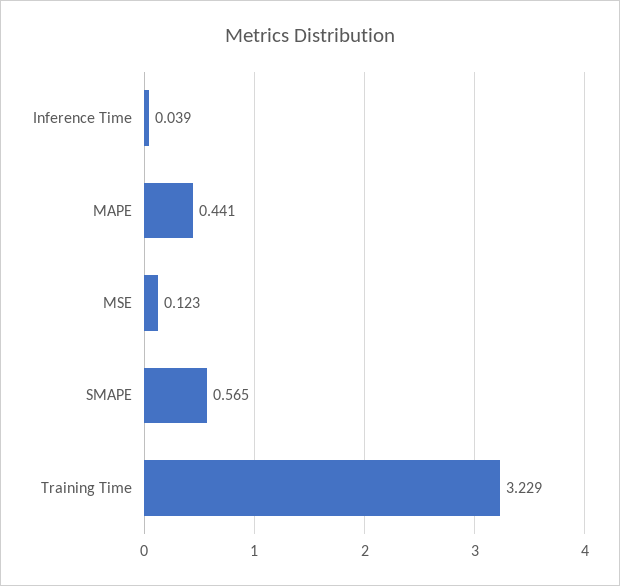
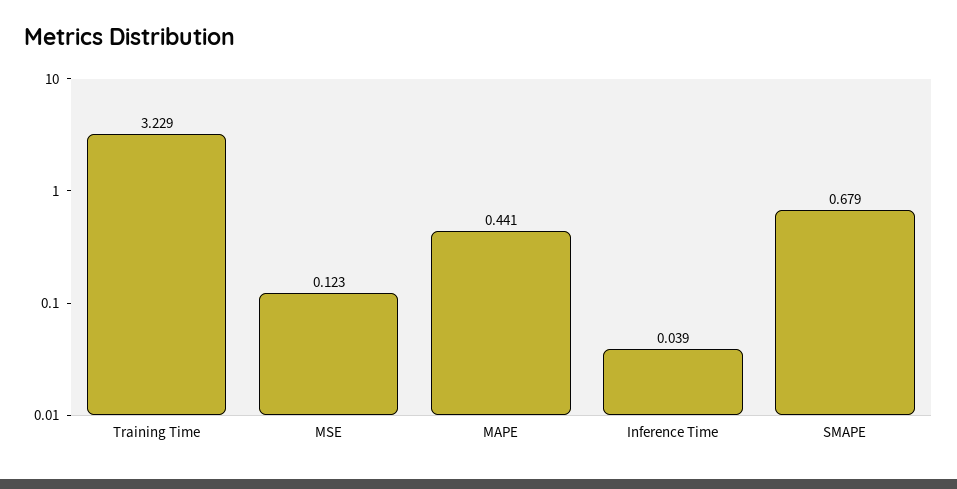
SMAPE: 0.565 -> 0.679

